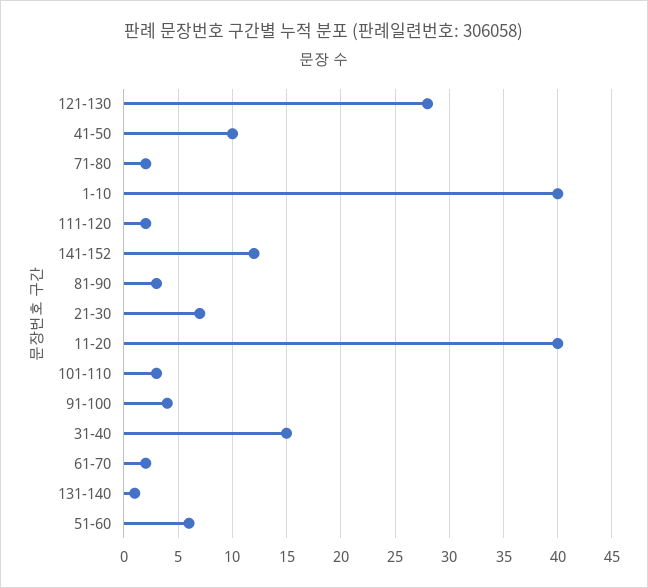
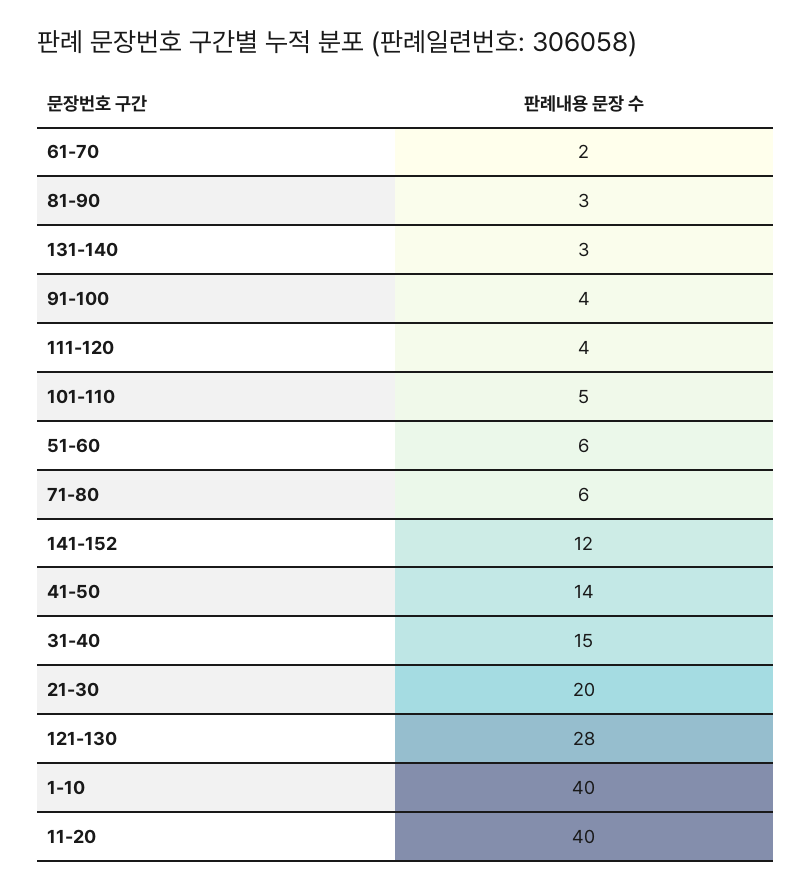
41-50: 10 -> 14
71-80: 2 -> 6
111-120: 2 -> 4
21-30: 7 -> 20
101-110: 3 -> 5
131-140: 1 -> 3

